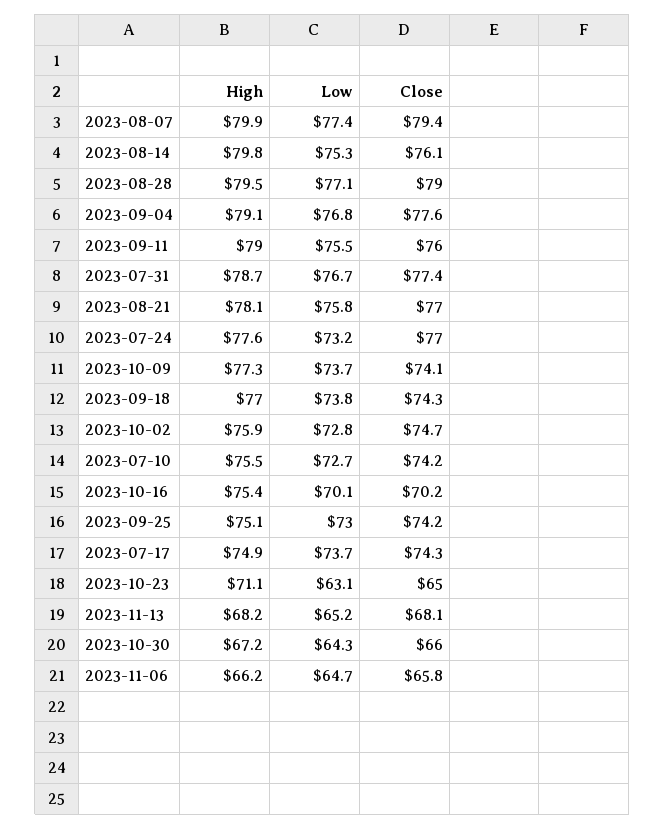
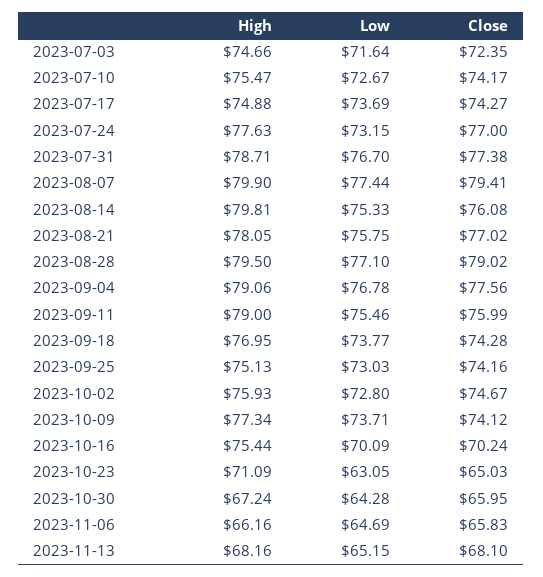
High, 2023-07-03: none -> 74.66
Low, 2023-07-03: none -> 71.64
Close, 2023-07-03: none -> 72.35

